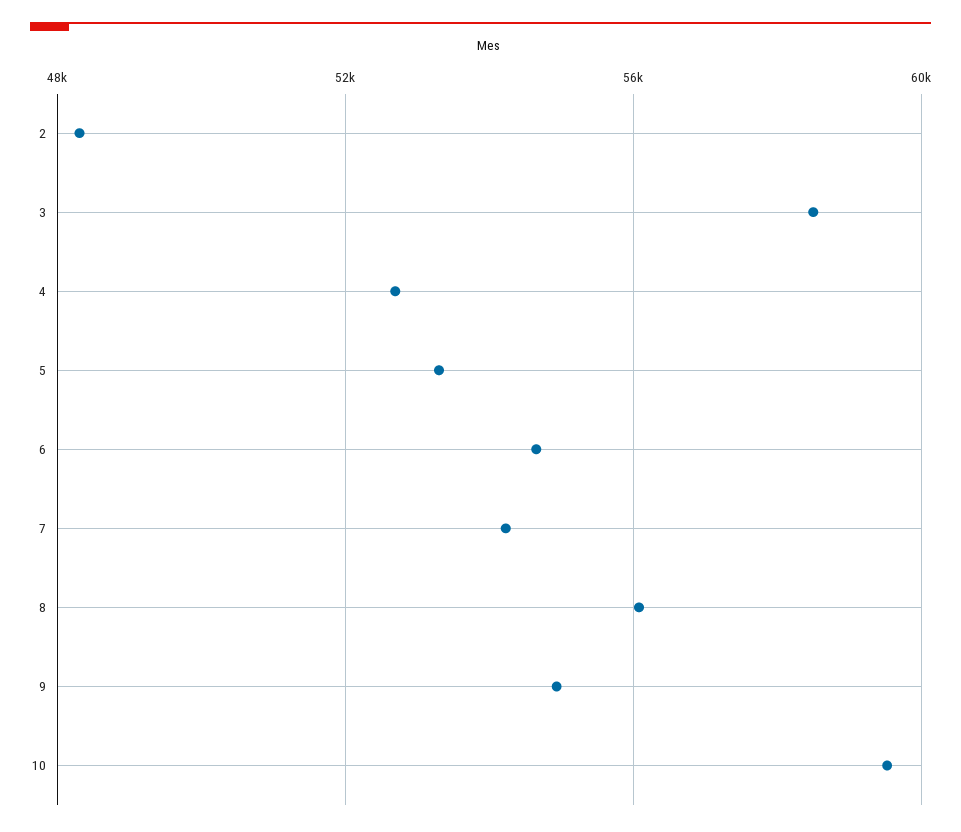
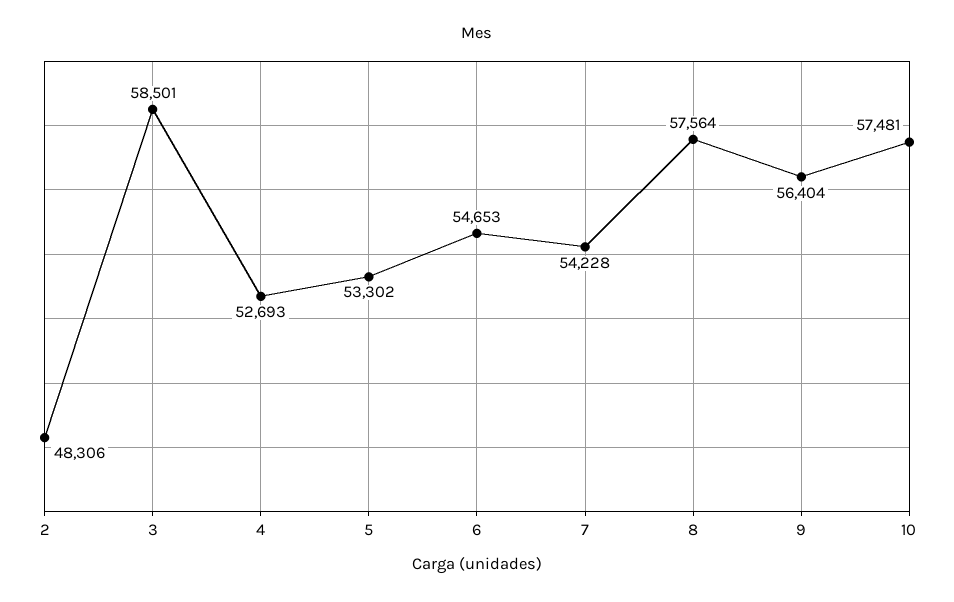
8: 56000 -> 57564
9: 55000 -> 56404
10: 59500 -> 57481

